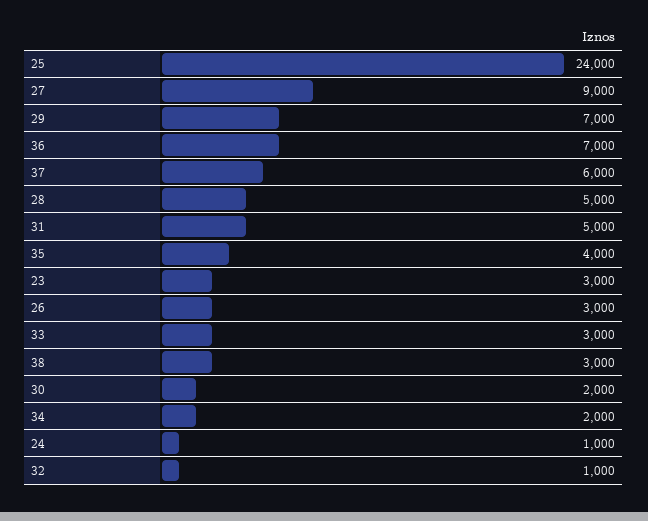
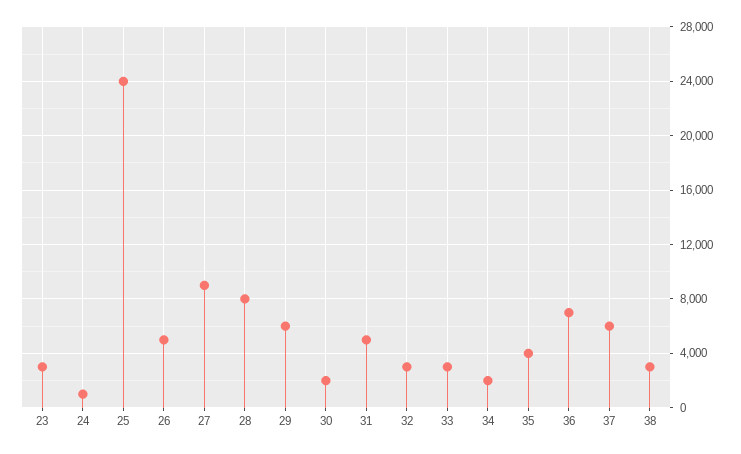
29: 7000 -> 6000
28: 5000 -> 8000
26: 3000 -> 5000
32: 1000 -> 3000

